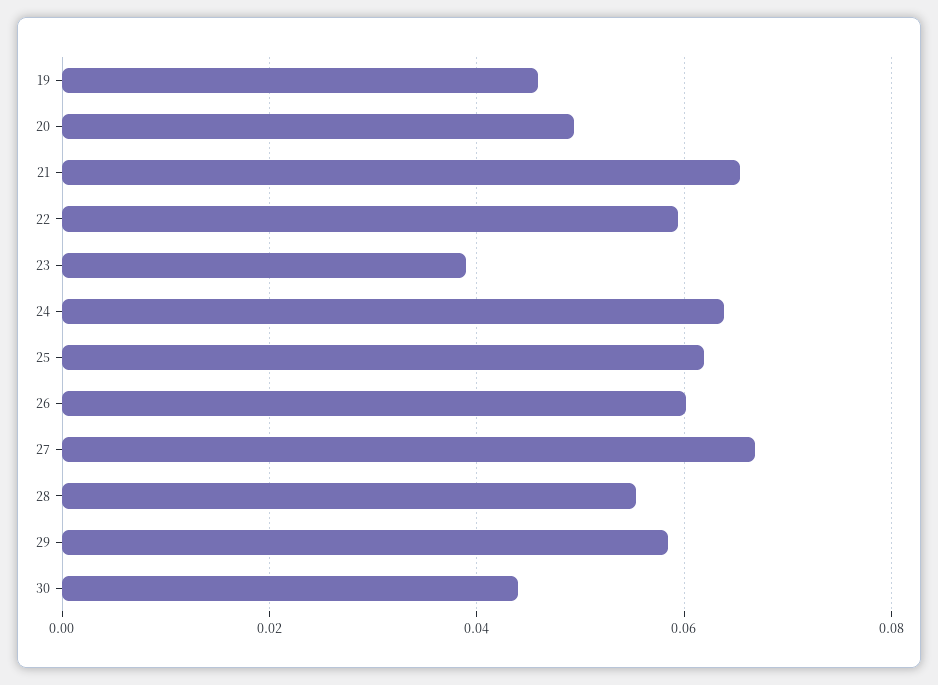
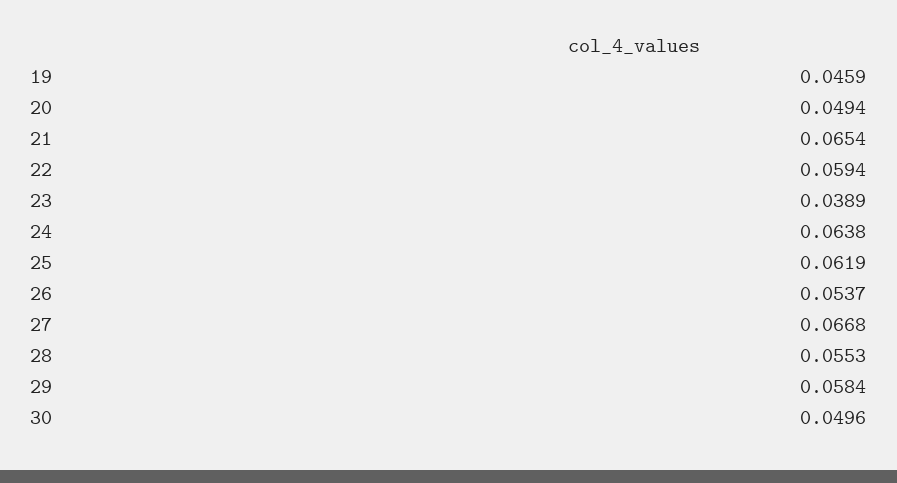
26: 0.06 -> 0.0537
30: 0.044 -> 0.0496

